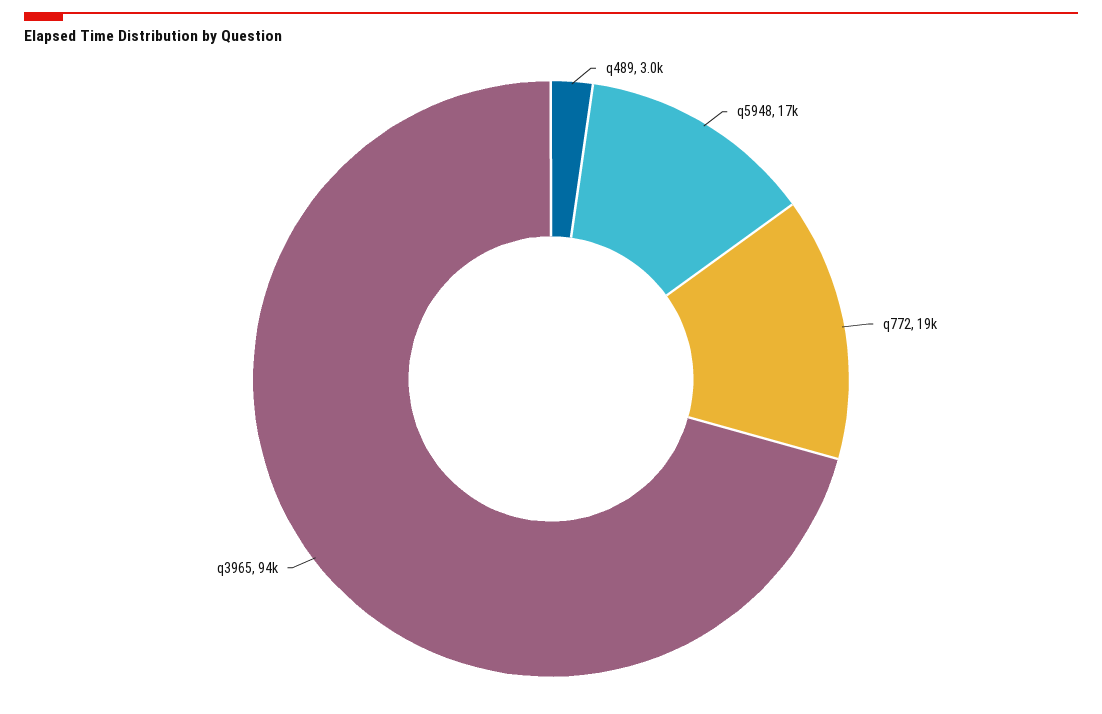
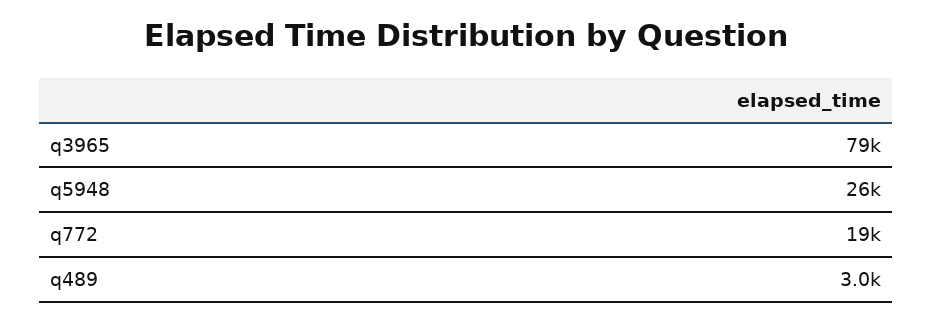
q5948: 17000 -> 26000
q3965: 94000 -> 79000

